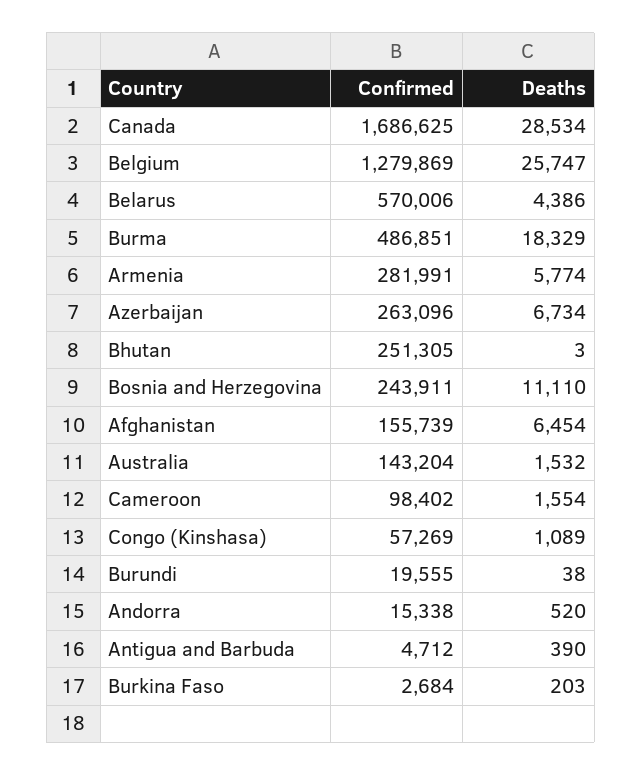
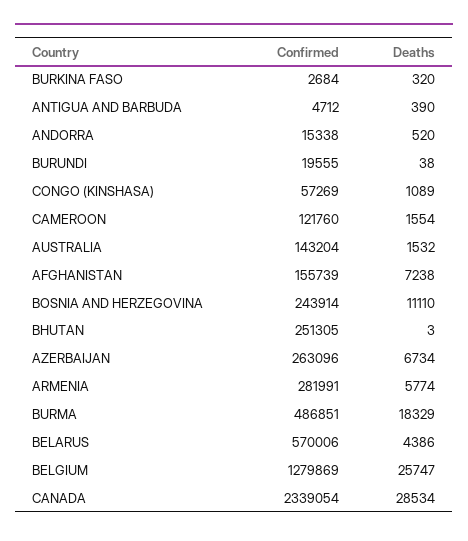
Confirmed, Canada: 1686625 -> 2339054
Confirmed, Bosnia and Herzegovina: 243911 -> 243914
Deaths, Afghanistan: 6454 -> 7238
Confirmed, Cameroon: 98402 -> 121760
Deaths, Burkina Faso: 203 -> 320

